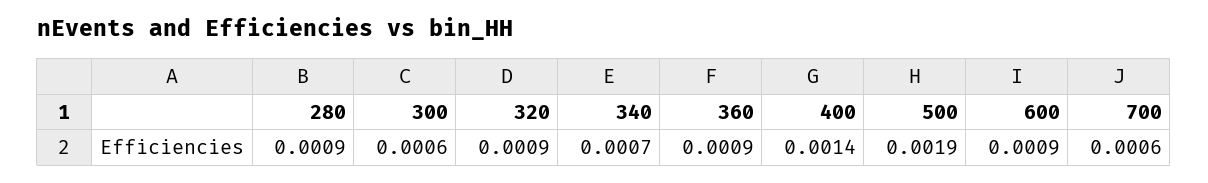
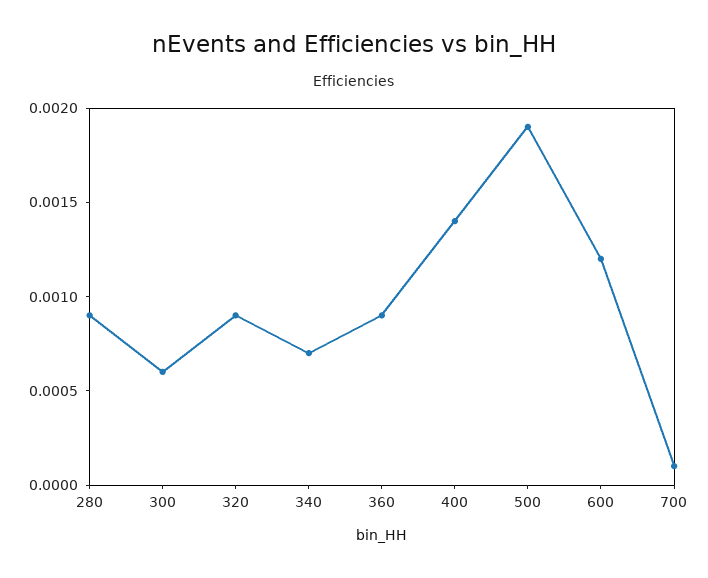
600: 0.0009 -> 0.0012
700: 0.0006 -> 0.0001

